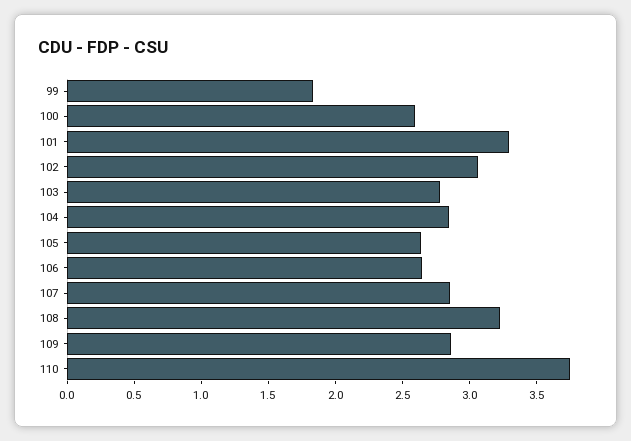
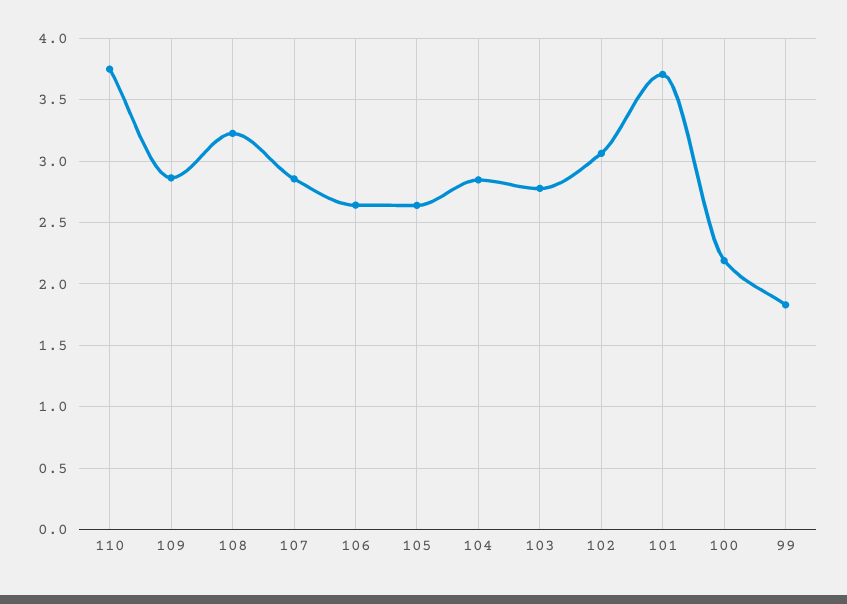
100: 2.6 -> 2.2
101: 3.3 -> 3.7

